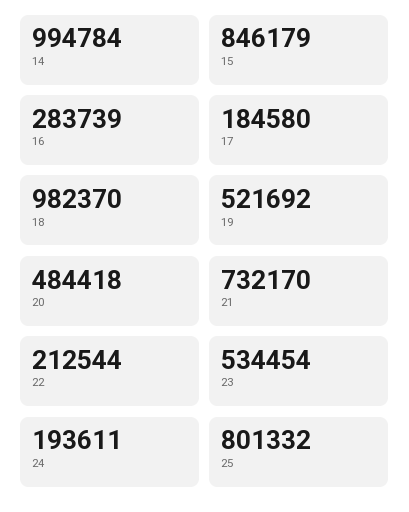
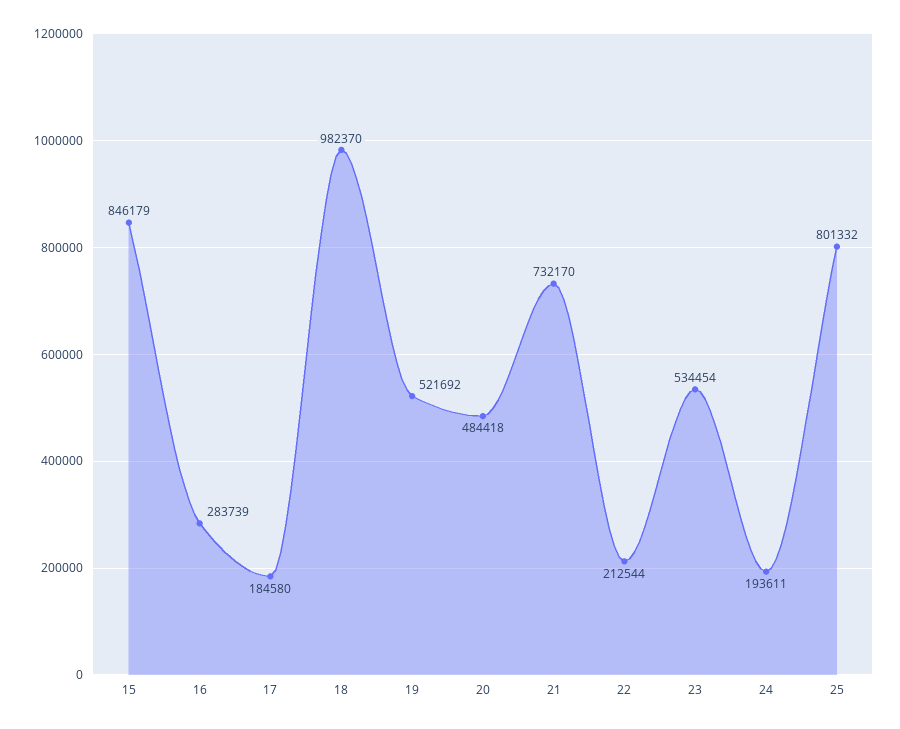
14: 994784 -> none

